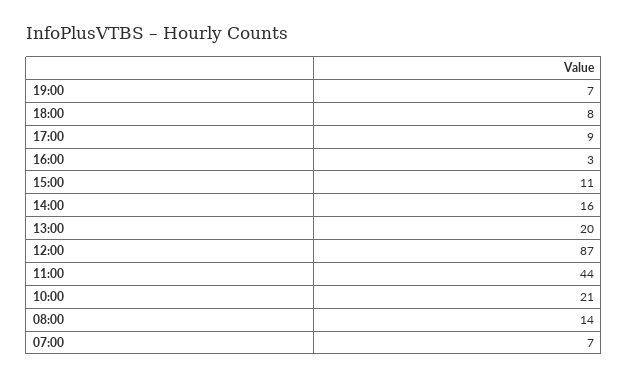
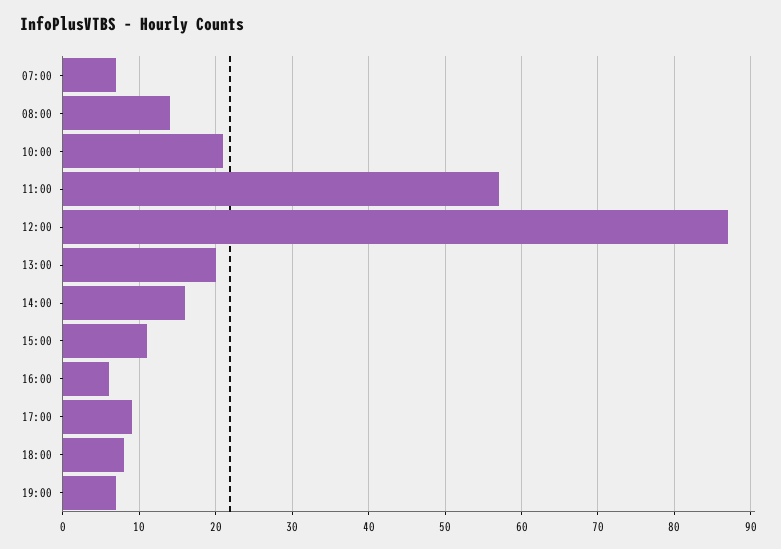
16:00: 3 -> 6
11:00: 44 -> 57

